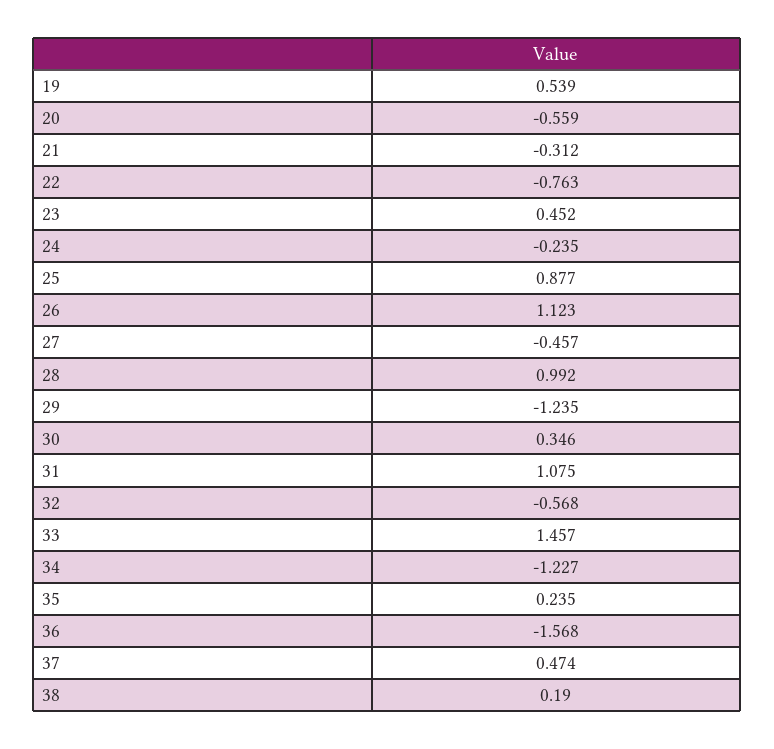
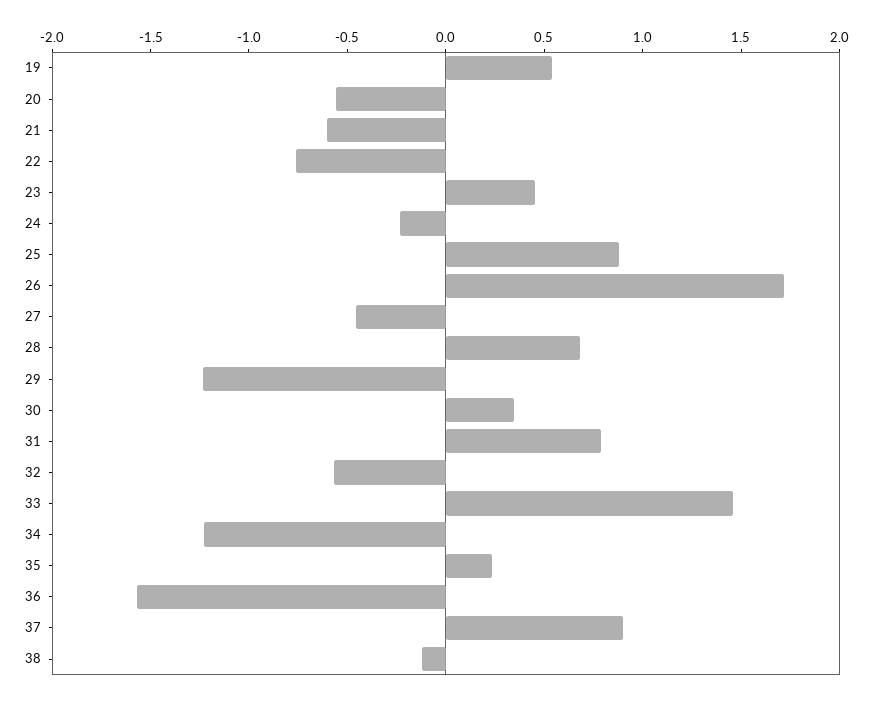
21: -0.312 -> -0.6
26: 1.123 -> 1.7
28: 0.992 -> 0.7
31: 1.075 -> 0.8
37: 0.474 -> 0.9
38: 0.19 -> -0.1

